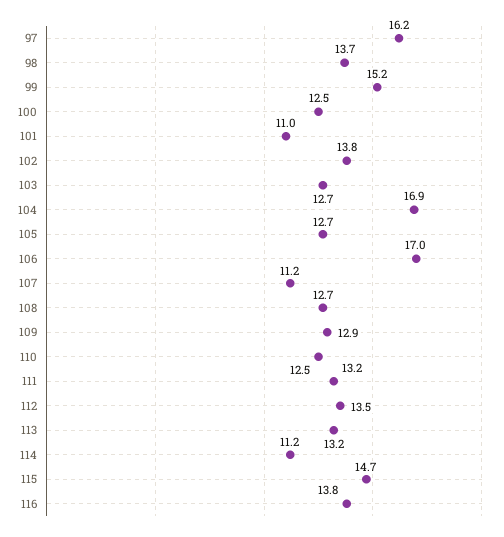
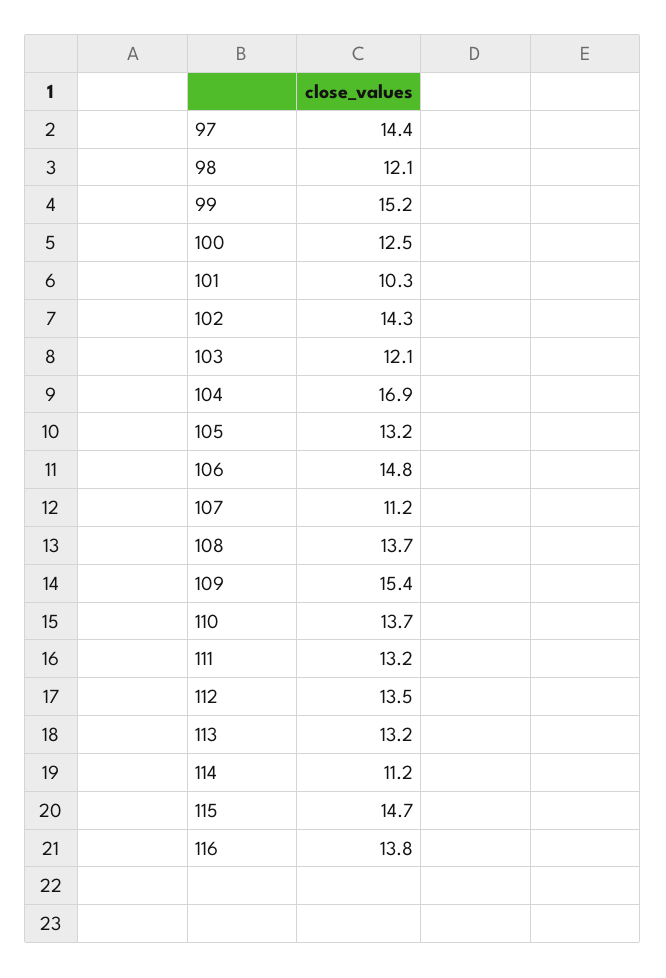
97: 16.2 -> 14.4
98: 13.7 -> 12.1
101: 11 -> 10.3
102: 13.8 -> 14.3
103: 12.7 -> 12.1
105: 12.7 -> 13.2
106: 17 -> 14.8
108: 12.7 -> 13.7
109: 12.9 -> 15.4
110: 12.5 -> 13.7

